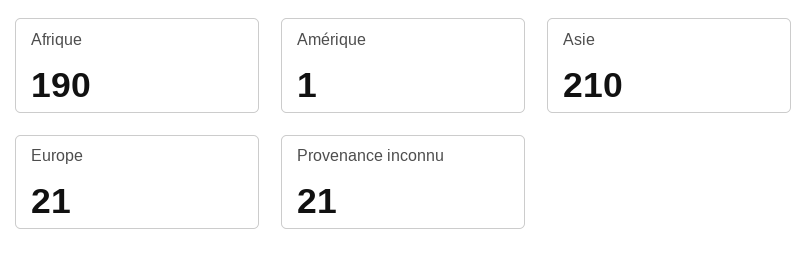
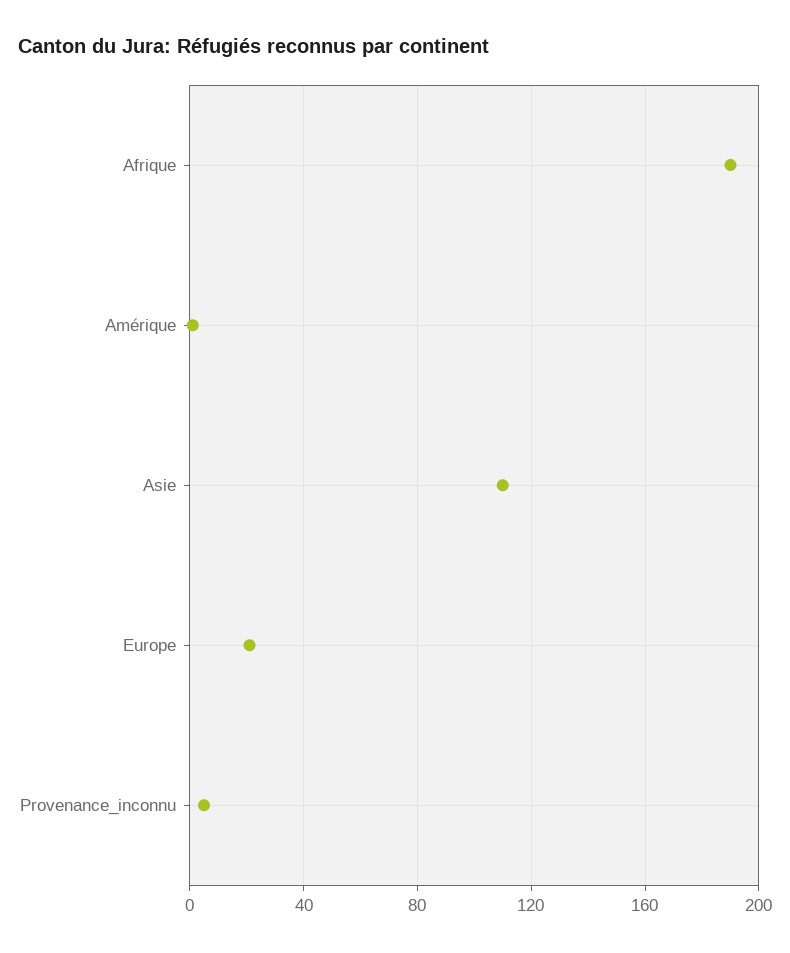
Asie: 210 -> 110
Provenance inconnu: 21 -> 5

